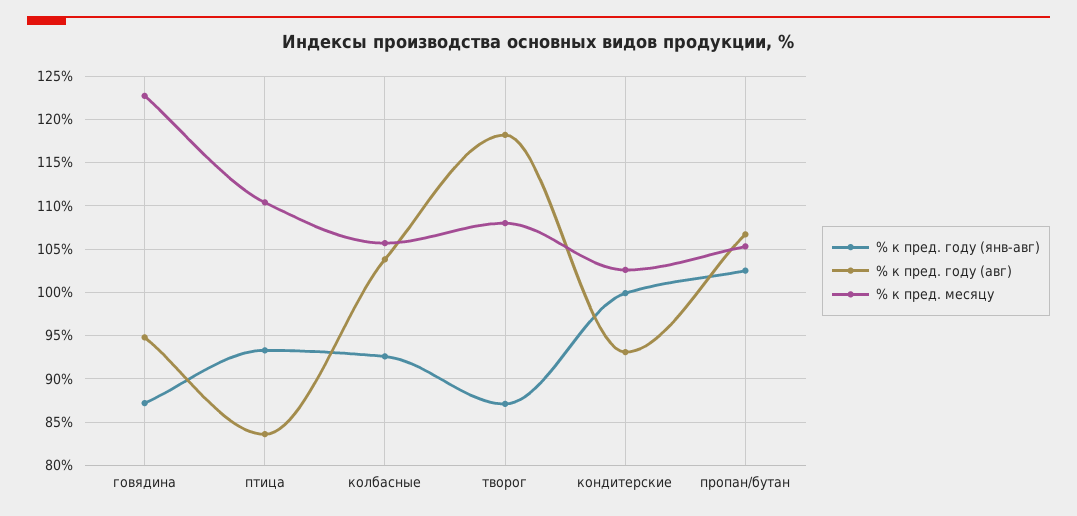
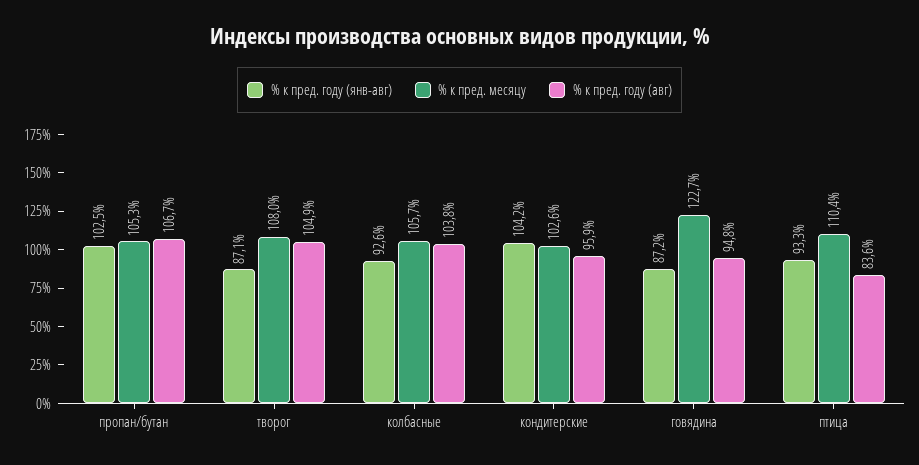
% к пред. году (авг), творог: 118 -> 104.9
% к пред. году (янв-авг), кондитерские: 100 -> 104.2
% к пред. году (авг), кондитерские: 93 -> 95.9

